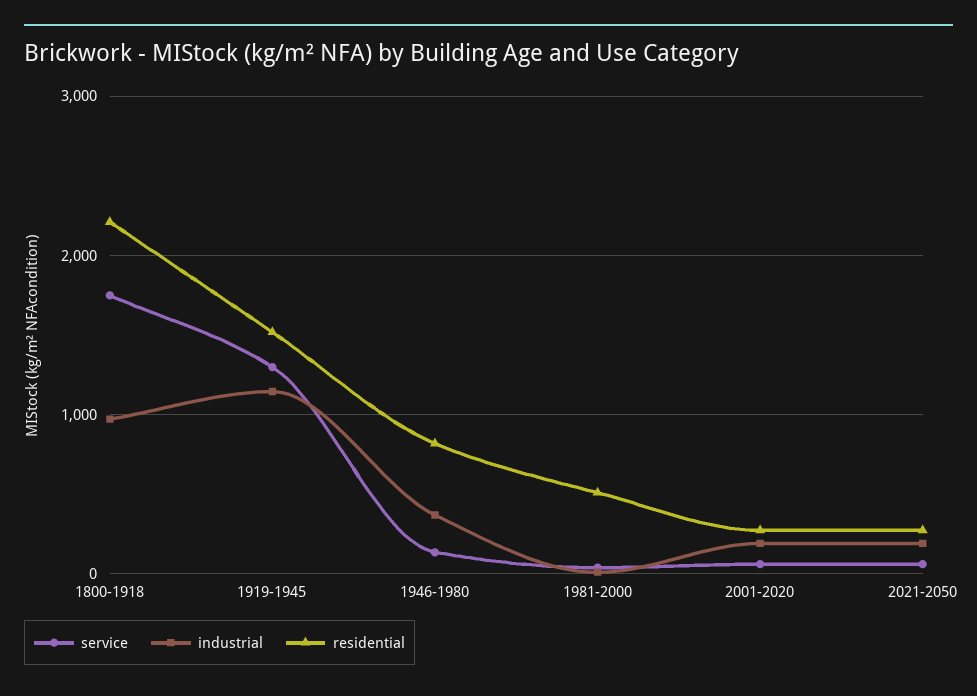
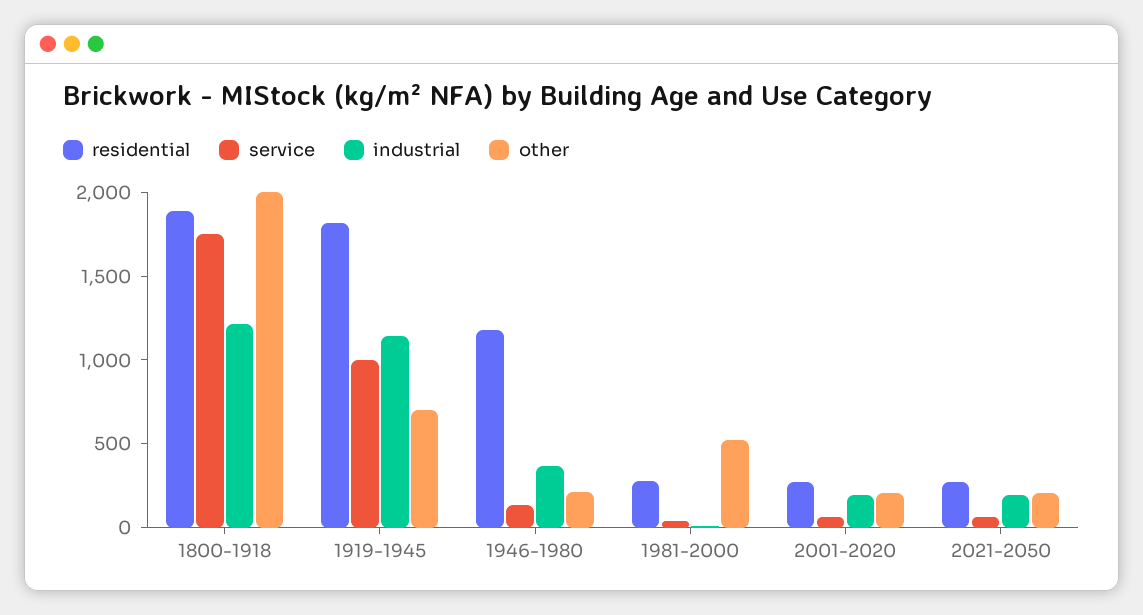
industrial, 1800-1918: 1000 -> 1200
residential, 1800-1918: 2200 -> 1900
service, 1919-1945: 1300 -> 1000
residential, 1919-1945: 1500 -> 1800
residential, 1946-1980: 800 -> 1200
residential, 1981-2000: 500 -> 300
other, 1800-1918: none -> 2000
other, 1919-1945: none -> 700
other, 1946-1980: none -> 200
other, 1981-2000: none -> 500
other, 2001-2020: none -> 200
other, 2021-2050: none -> 200

